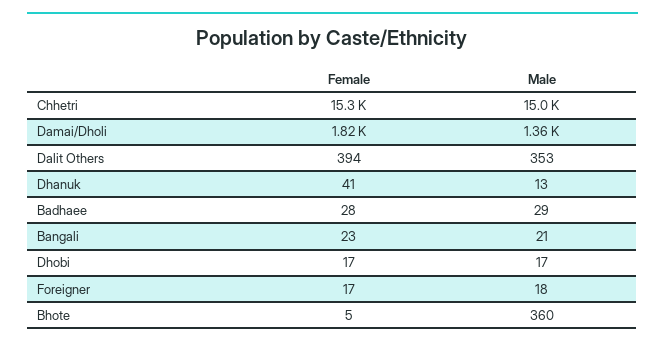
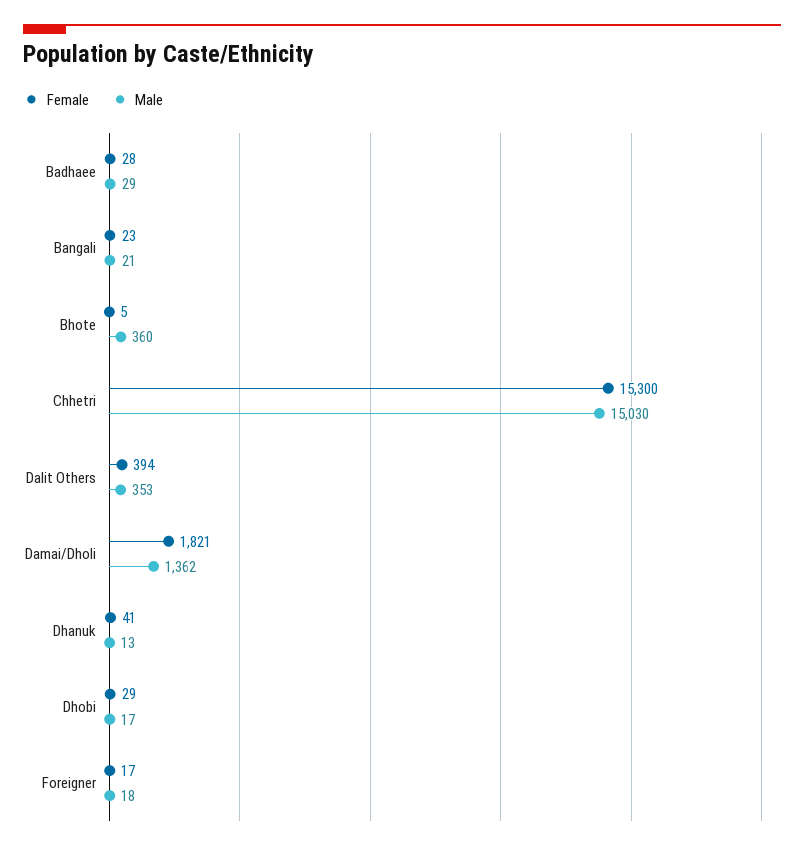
Female, Dhobi: 17 -> 29

